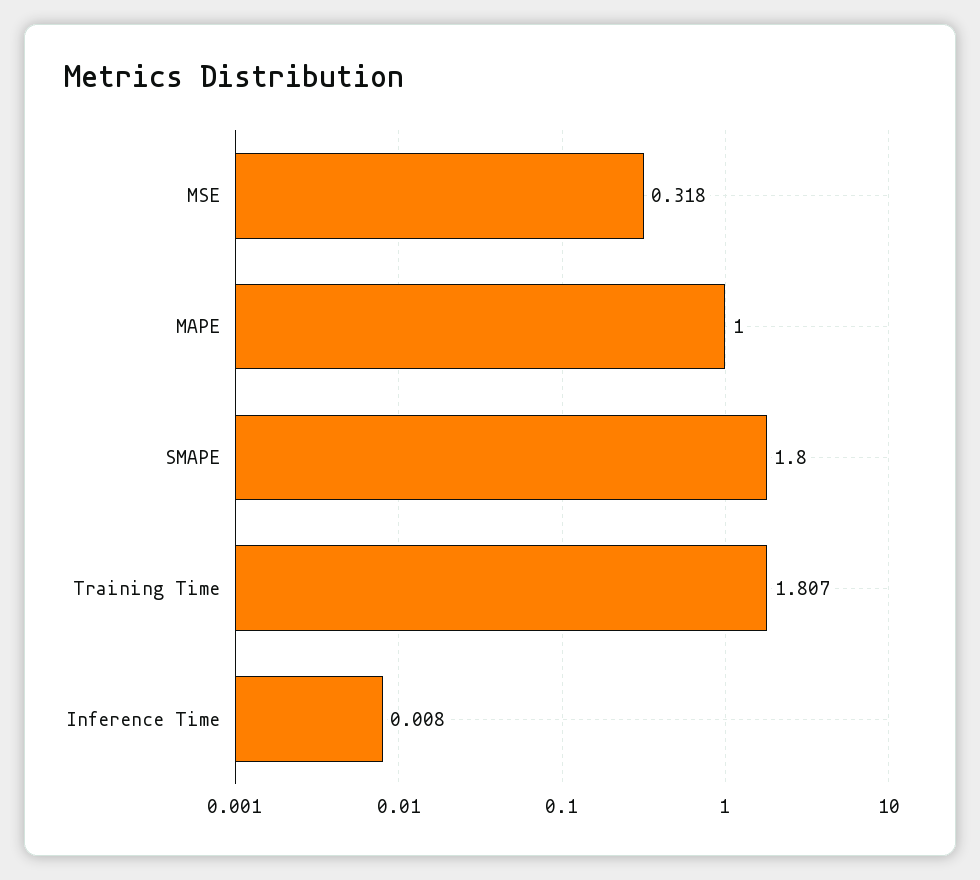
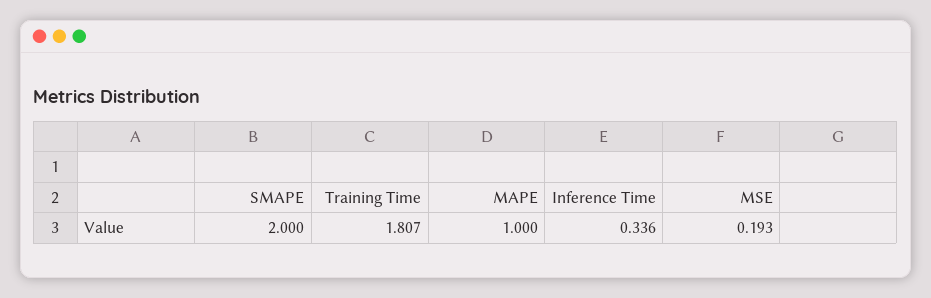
MSE: 0.318 -> 0.193
SMAPE: 1.8 -> 2
Inference Time: 0.008 -> 0.336

